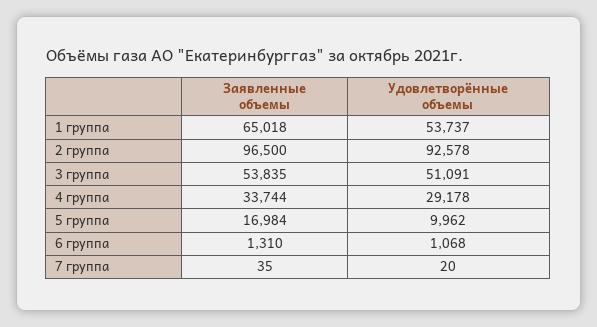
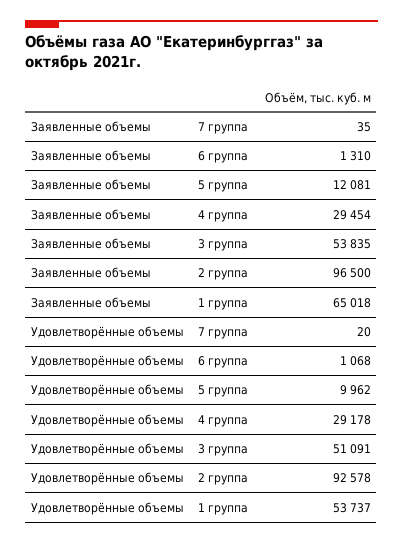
Заявленные объемы, 4 группа: 33744 -> 29454
Заявленные объемы, 5 группа: 16984 -> 12081

